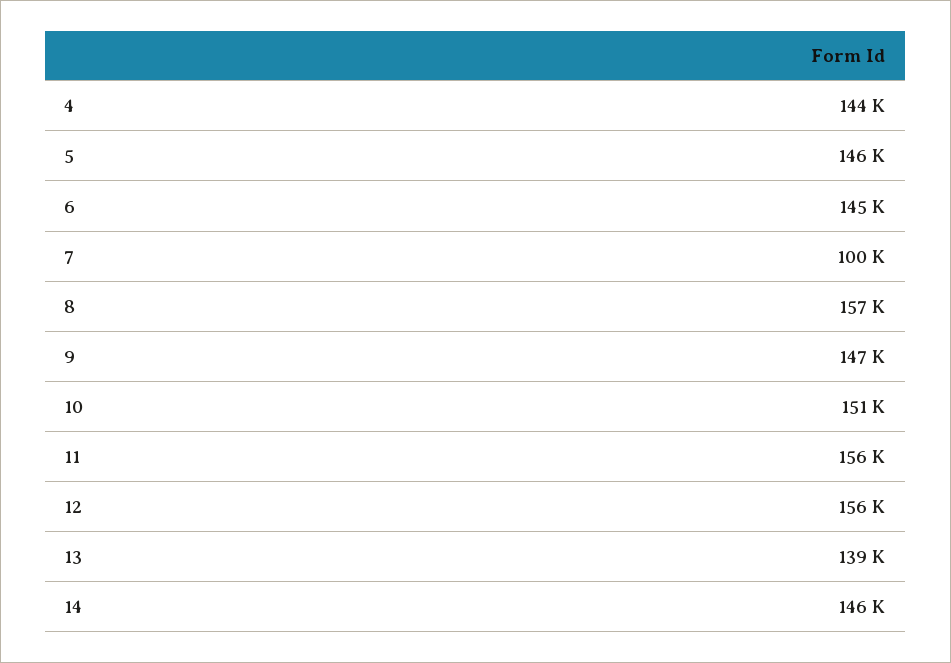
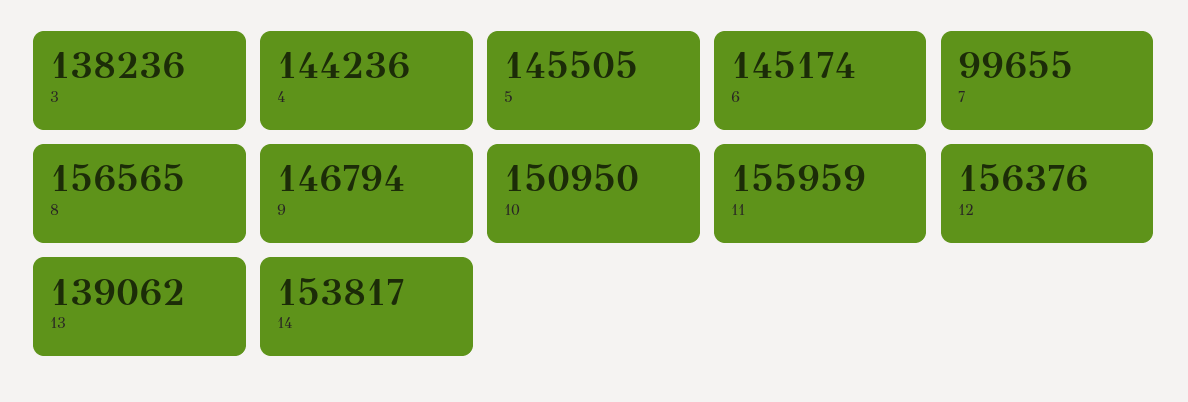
14: 146000 -> 153817
3: none -> 138236

